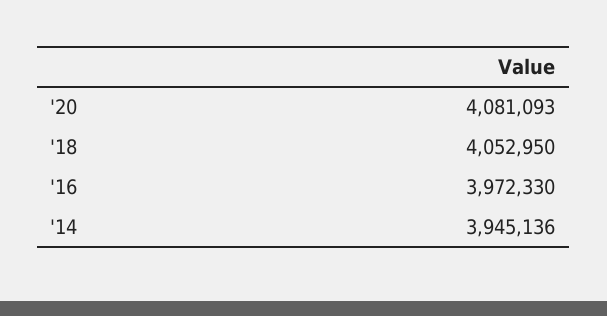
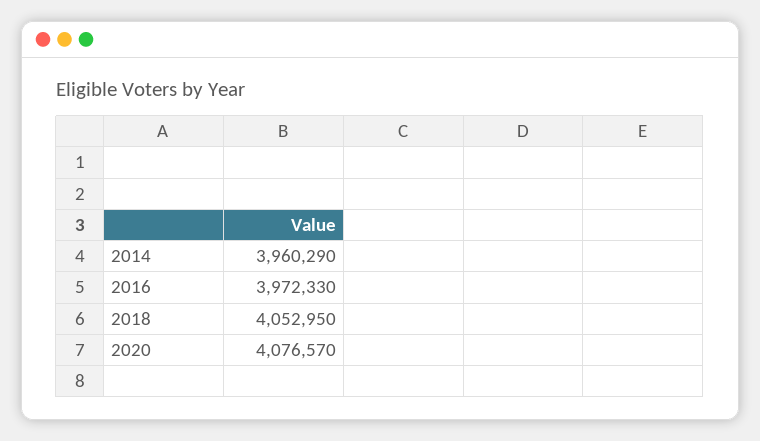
'20: 4081093 -> 4076570
'14: 3945136 -> 3960290

